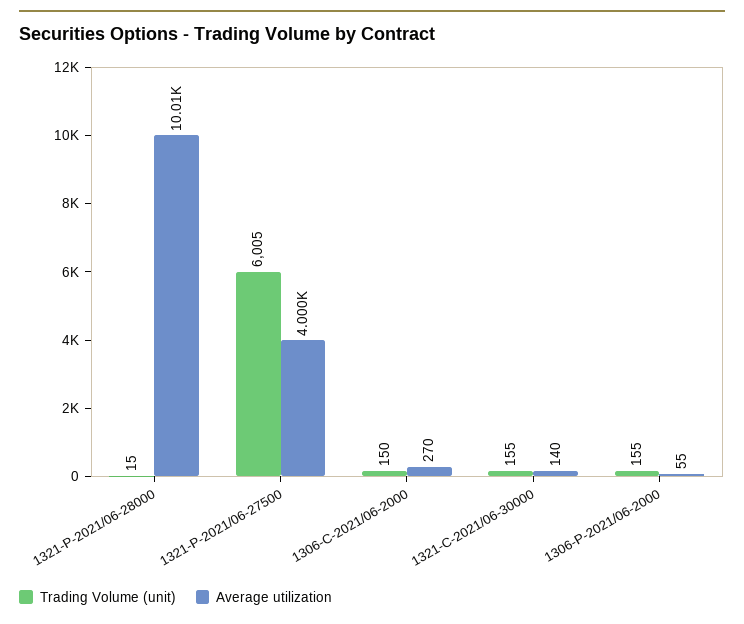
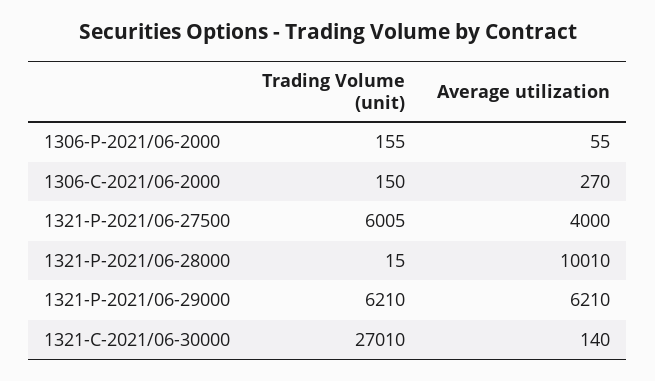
Trading Volume (unit), 1321-C-2021/06-30000: 155 -> 27010
Trading Volume (unit), 1321-P-2021/06-29000: none -> 6210
Average utilization, 1321-P-2021/06-29000: none -> 6210

